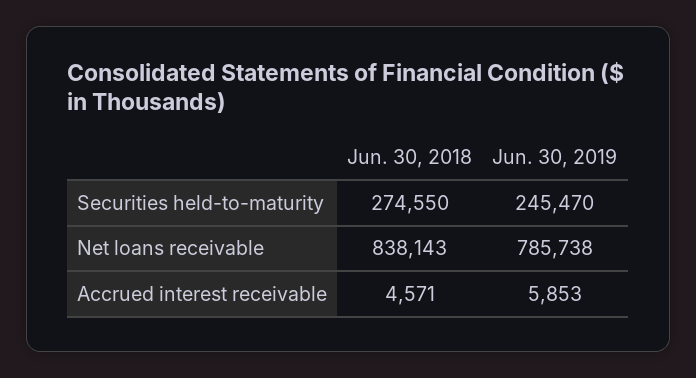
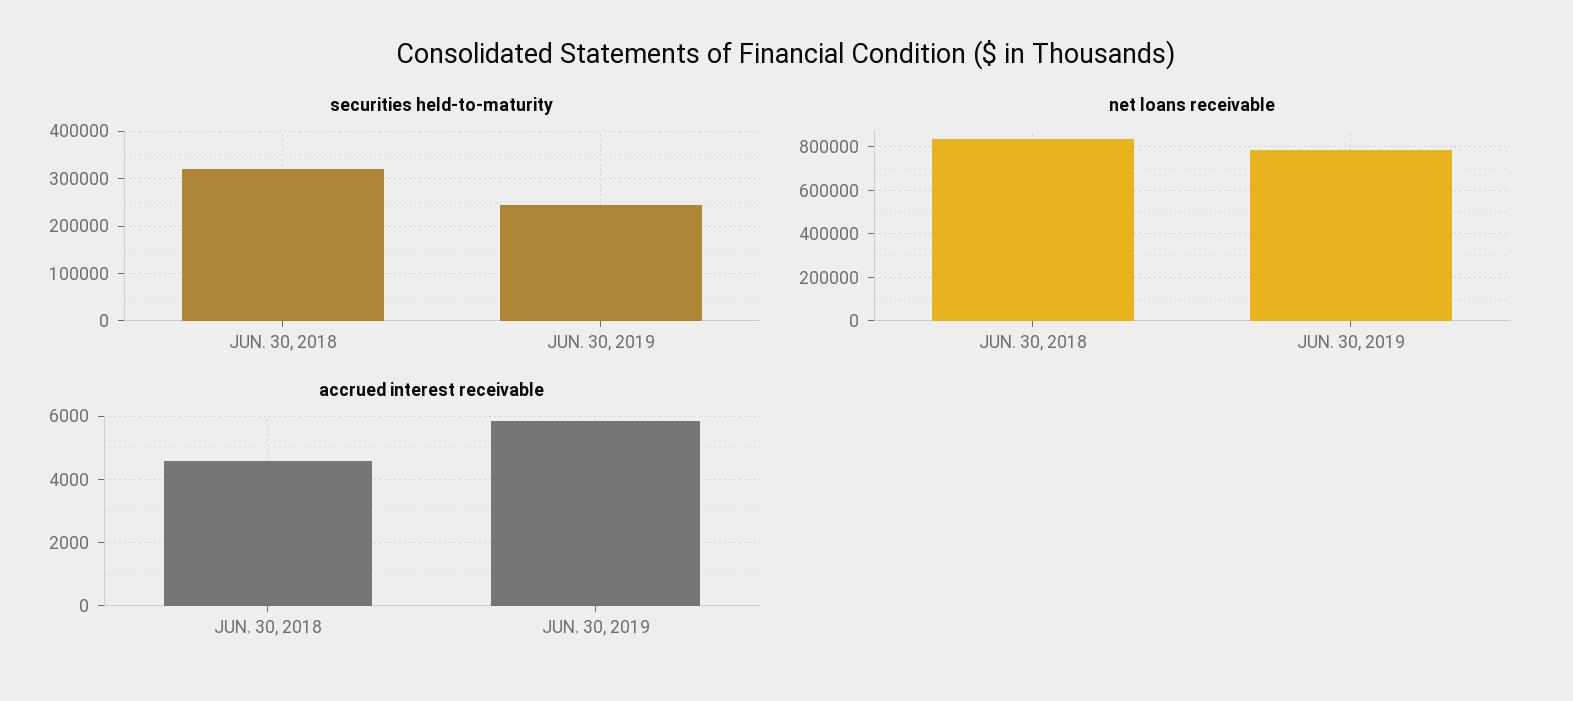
Securities held-to-maturity, Jun. 30, 2018: 274550 -> 320000

